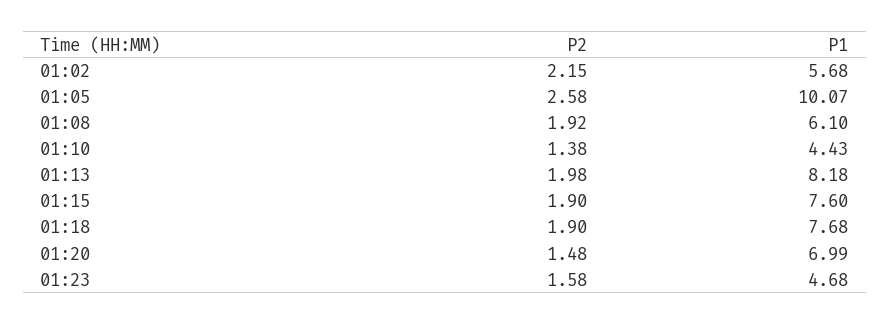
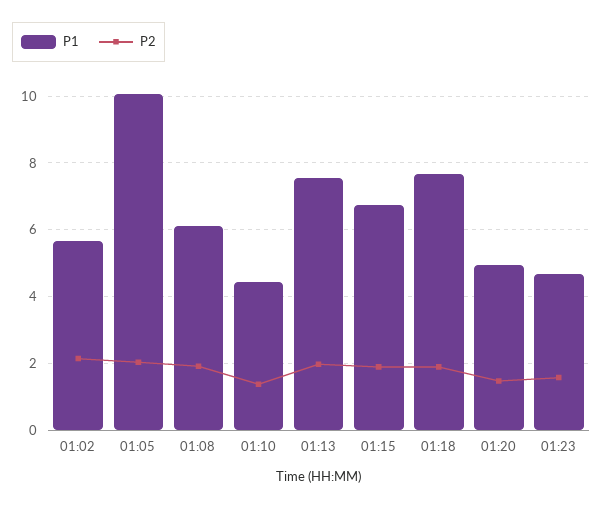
P2, 01:05: 2.58 -> 2
P1, 01:13: 8.18 -> 7.6
P1, 01:15: 7.6 -> 6.8
P1, 01:20: 6.99 -> 5

